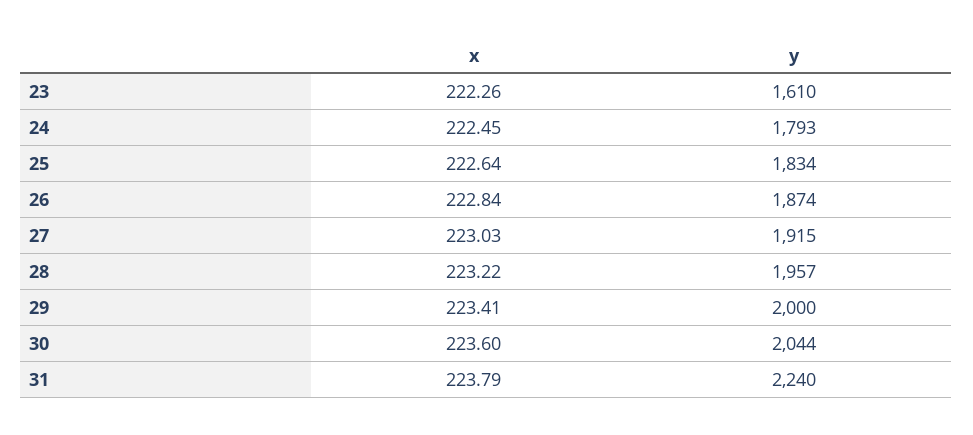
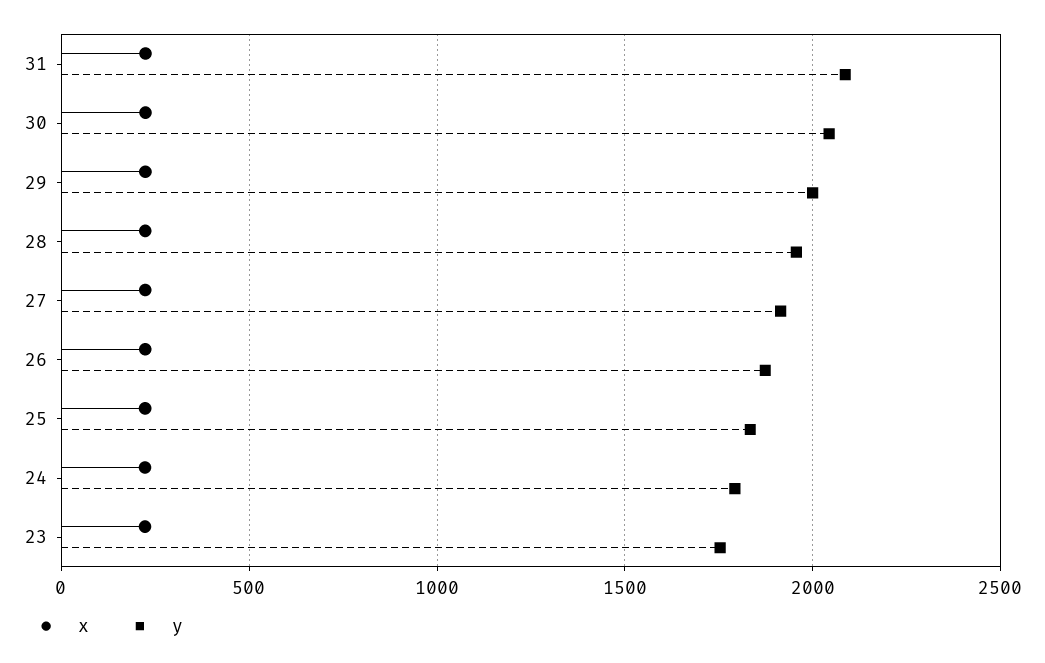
y, 23: 1610 -> 1750
y, 31: 2240 -> 2100

